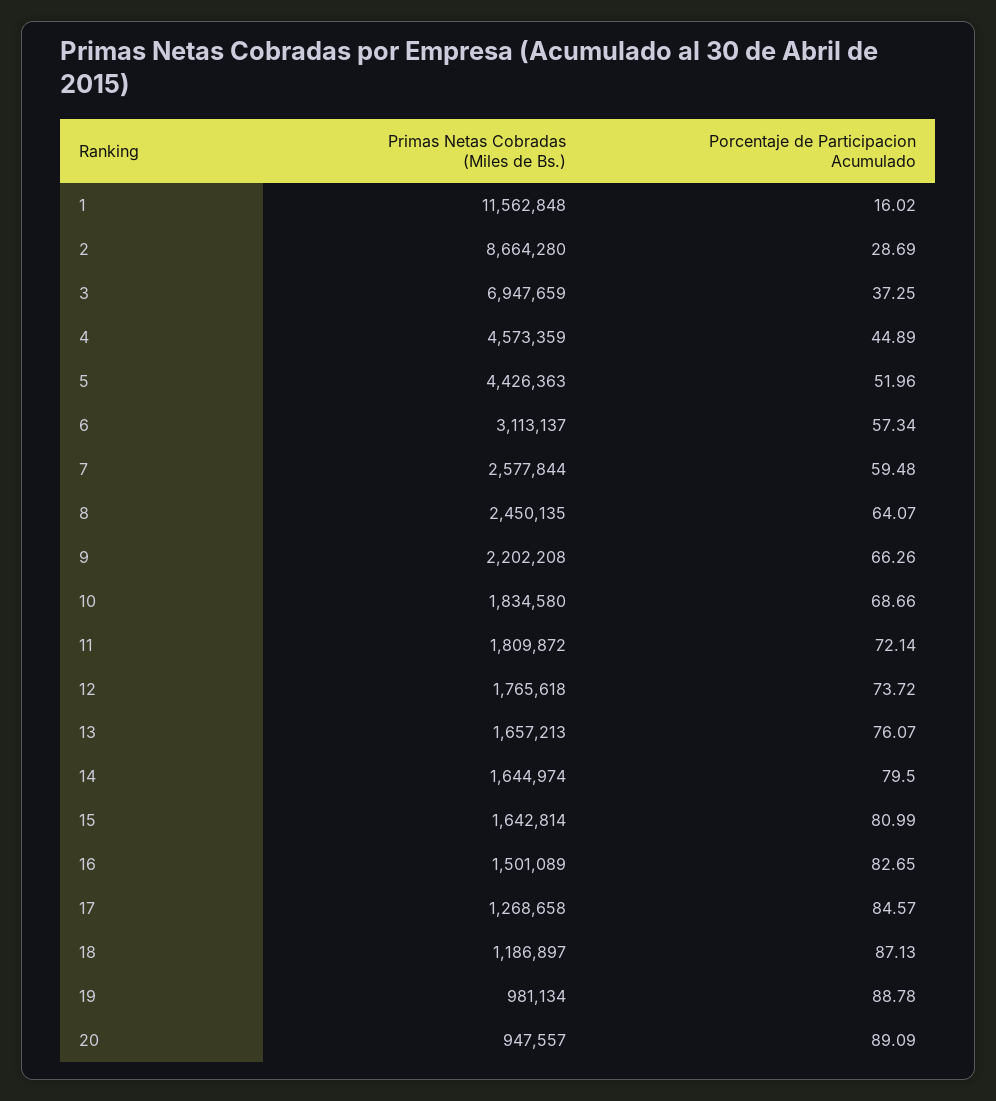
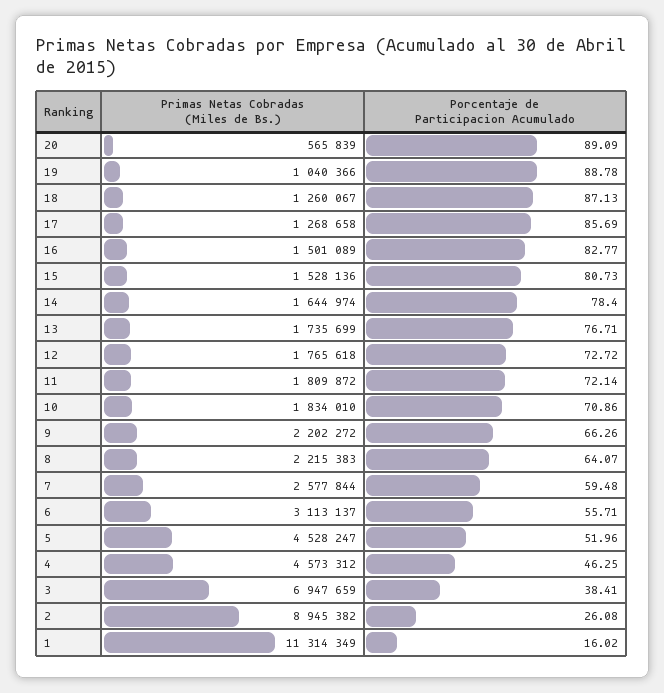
Primas Netas Cobradas (Miles de Bs.), 1: 11562848 -> 11314349
Primas Netas Cobradas (Miles de Bs.), 2: 8664280 -> 8945382
Porcentaje de Participacion Acumulado, 2: 28.69 -> 26.08
Porcentaje de Participacion Acumulado, 3: 37.25 -> 38.41
Primas Netas Cobradas (Miles de Bs.), 4: 4573359 -> 4573312
Porcentaje de Participacion Acumulado, 4: 44.89 -> 46.25
Primas Netas Cobradas (Miles de Bs.), 5: 4426363 -> 4528247
Porcentaje de Participacion Acumulado, 6: 57.34 -> 55.71
Primas Netas Cobradas (Miles de Bs.), 8: 2450135 -> 2215383
Primas Netas Cobradas (Miles de Bs.), 9: 2202208 -> 2202272
Primas Netas Cobradas (Miles de Bs.), 10: 1834580 -> 1834010
Porcentaje de Participacion Acumulado, 10: 68.66 -> 70.86
Porcentaje de Participacion Acumulado, 12: 73.72 -> 72.72
Primas Netas Cobradas (Miles de Bs.), 13: 1657213 -> 1735699
Porcentaje de Participacion Acumulado, 13: 76.07 -> 76.71
Porcentaje de Participacion Acumulado, 14: 79.5 -> 78.4
Primas Netas Cobradas (Miles de Bs.), 15: 1642814 -> 1528136
Porcentaje de Participacion Acumulado, 15: 80.99 -> 80.73
Porcentaje de Participacion Acumulado, 16: 82.65 -> 82.77
Porcentaje de Participacion Acumulado, 17: 84.57 -> 85.69
Primas Netas Cobradas (Miles de Bs.), 18: 1186897 -> 1260067
Primas Netas Cobradas (Miles de Bs.), 19: 981134 -> 1040366
Primas Netas Cobradas (Miles de Bs.), 20: 947557 -> 565839

